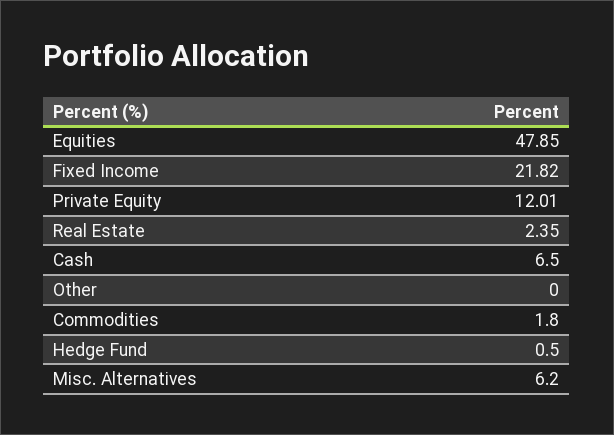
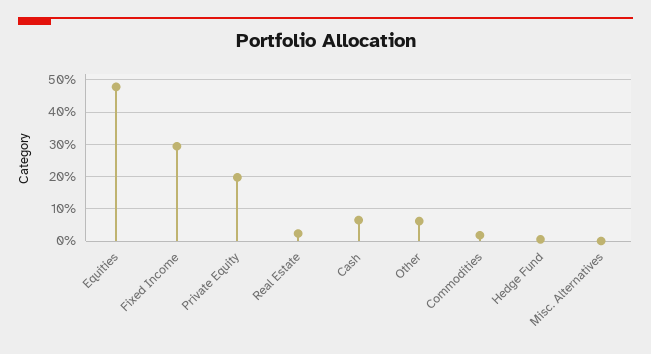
Fixed Income: 21.82 -> 30
Private Equity: 12.01 -> 20
Other: 0 -> 6
Misc. Alternatives: 6.2 -> 0

